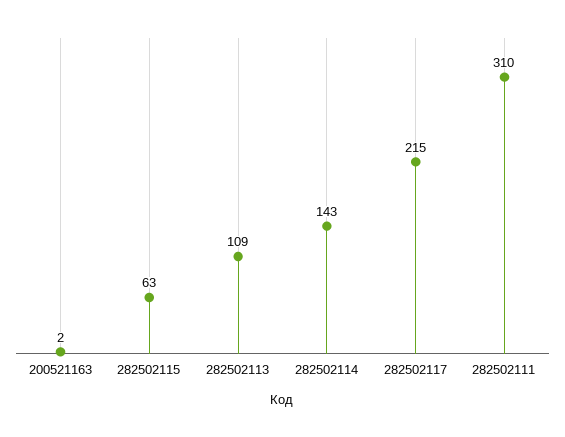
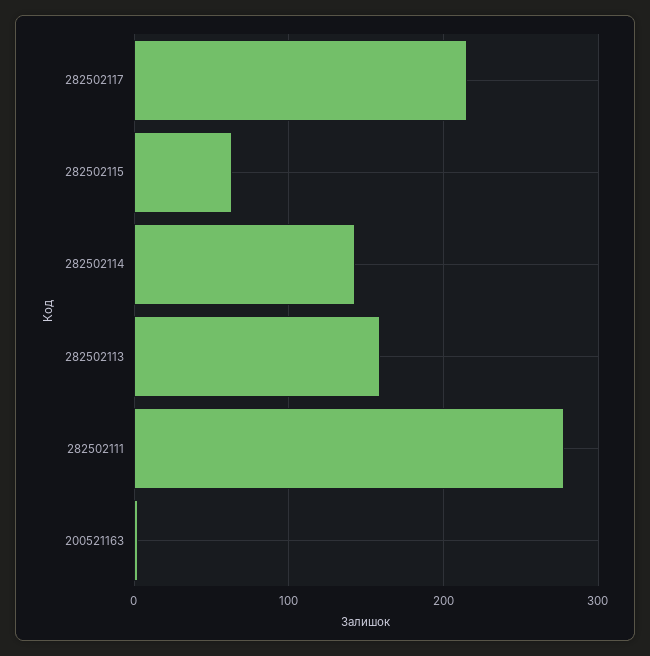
282502113: 109 -> 160
282502111: 310 -> 280

